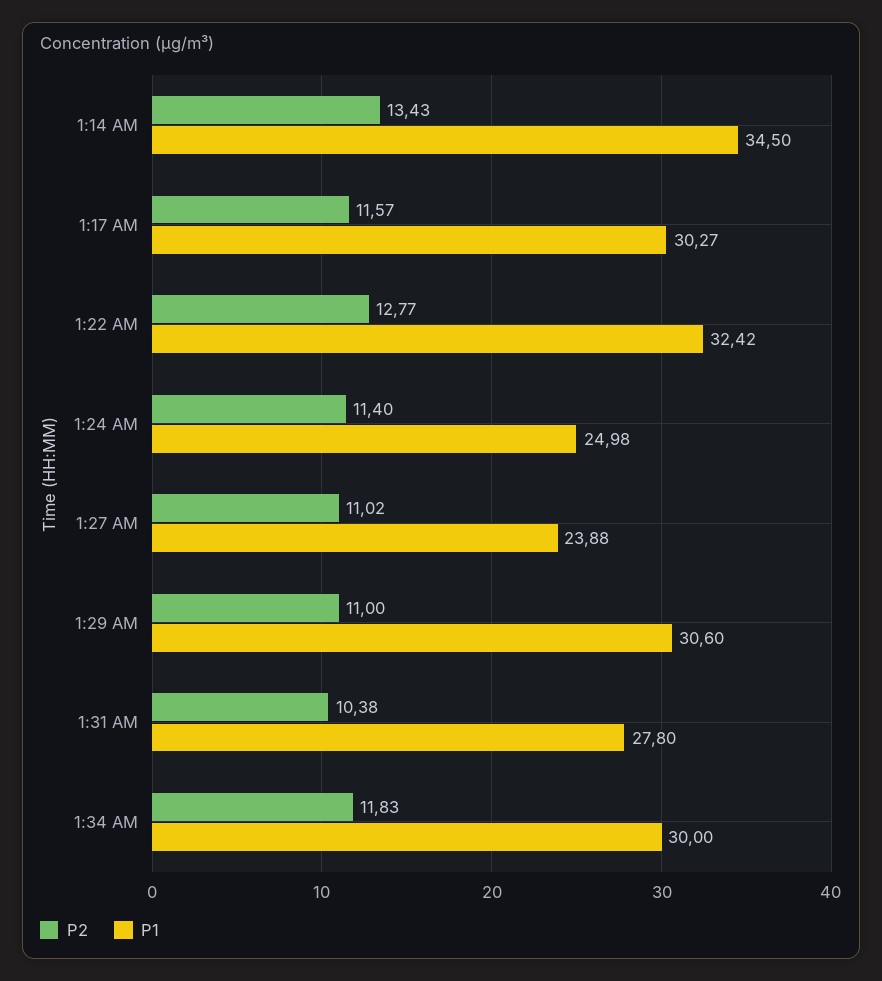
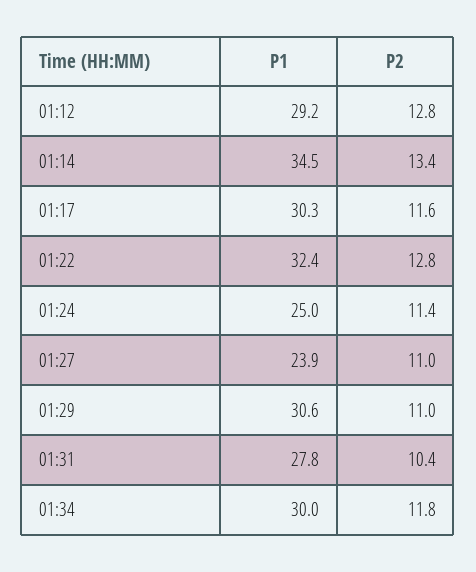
P1, 01:12: none -> 29.2
P2, 01:12: none -> 12.8

